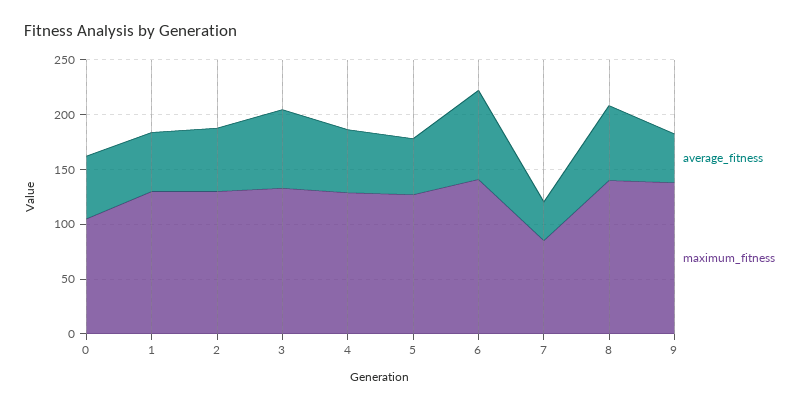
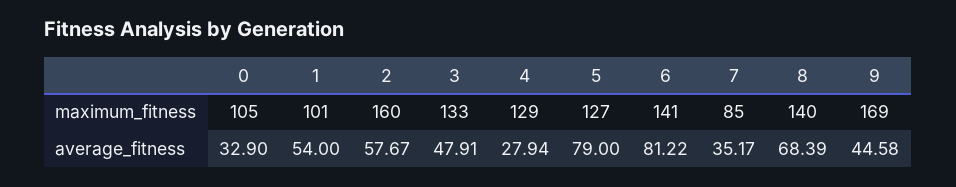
average_fitness, 0: 60 -> 32.9
maximum_fitness, 1: 130 -> 101
maximum_fitness, 2: 130 -> 160
average_fitness, 3: 70 -> 47.91
average_fitness, 4: 60 -> 27.94
average_fitness, 5: 50 -> 79
maximum_fitness, 9: 140 -> 169

